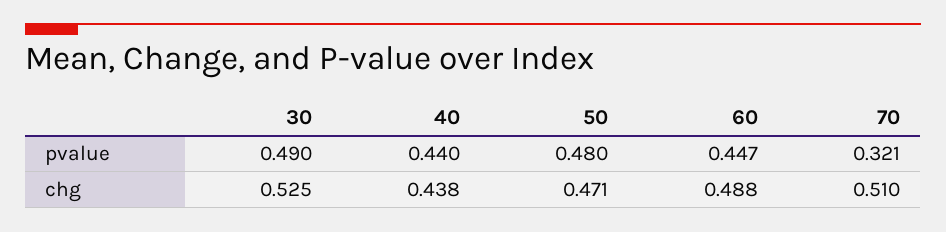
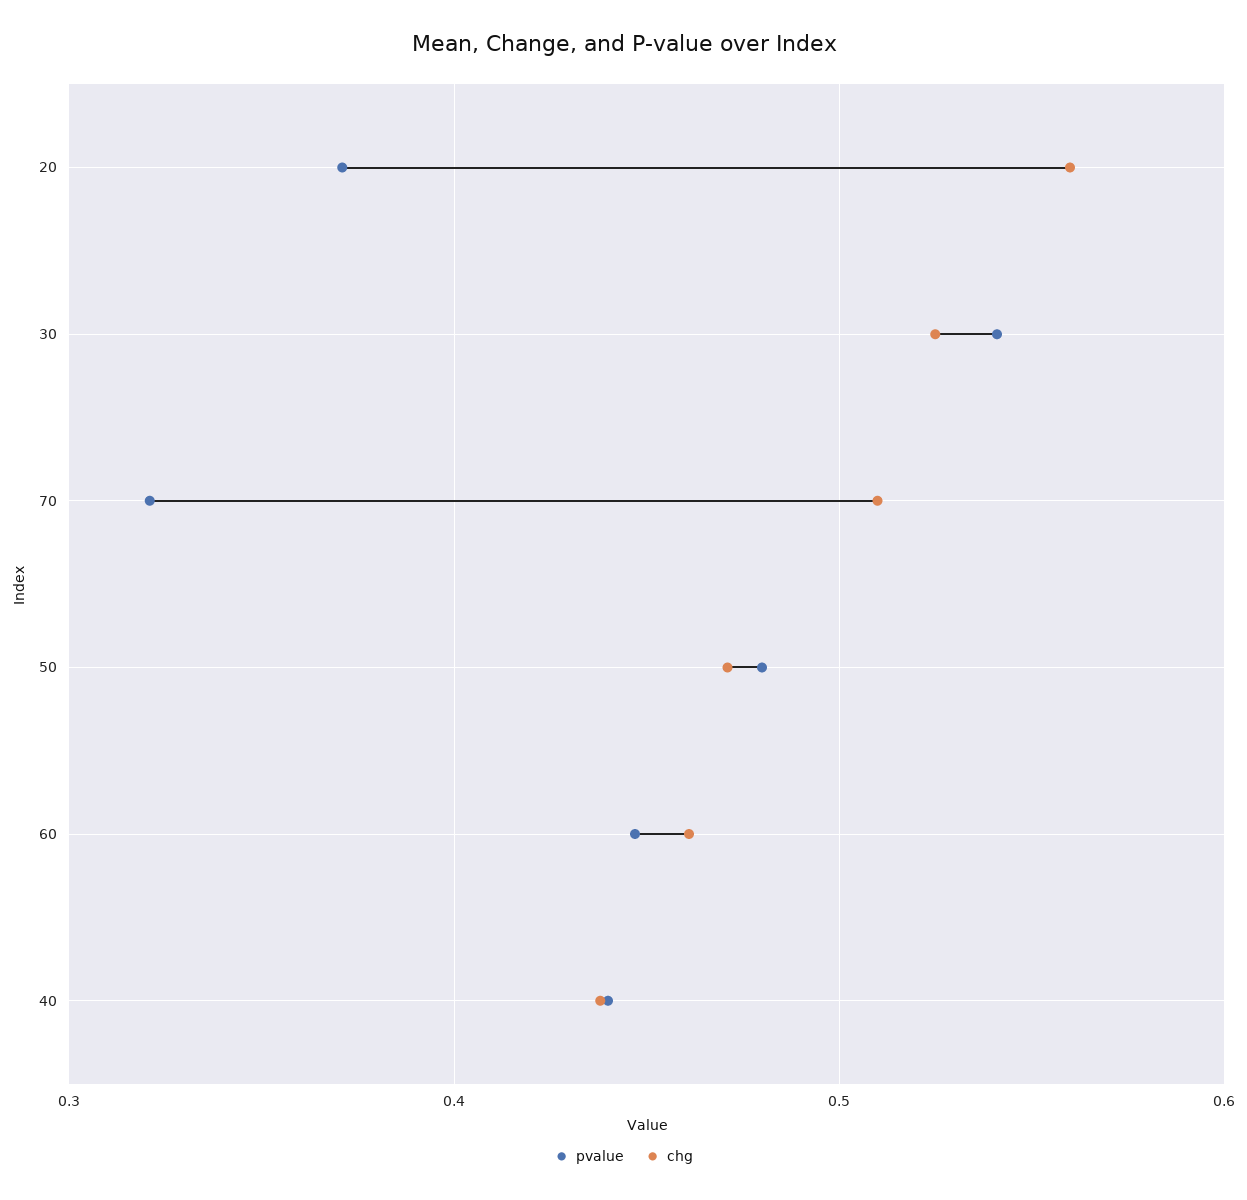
pvalue, 30: 0.49 -> 0.54
chg, 60: 0.488 -> 0.46
pvalue, 20: none -> 0.37
chg, 20: none -> 0.56

